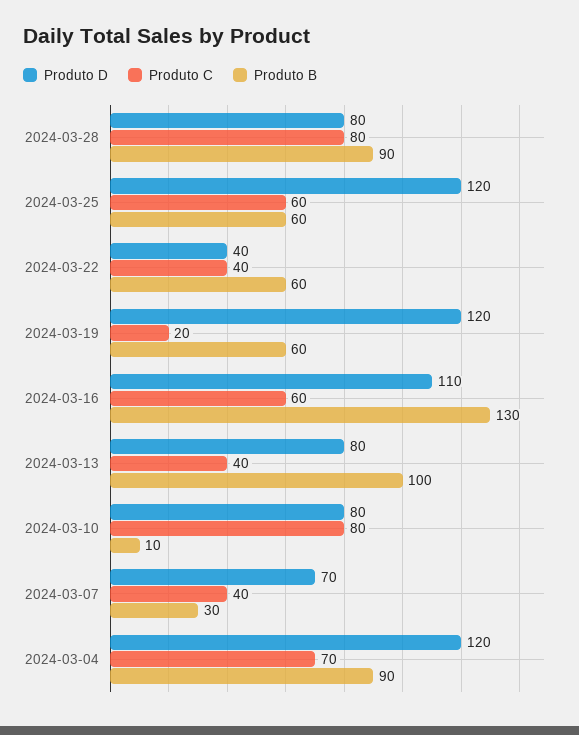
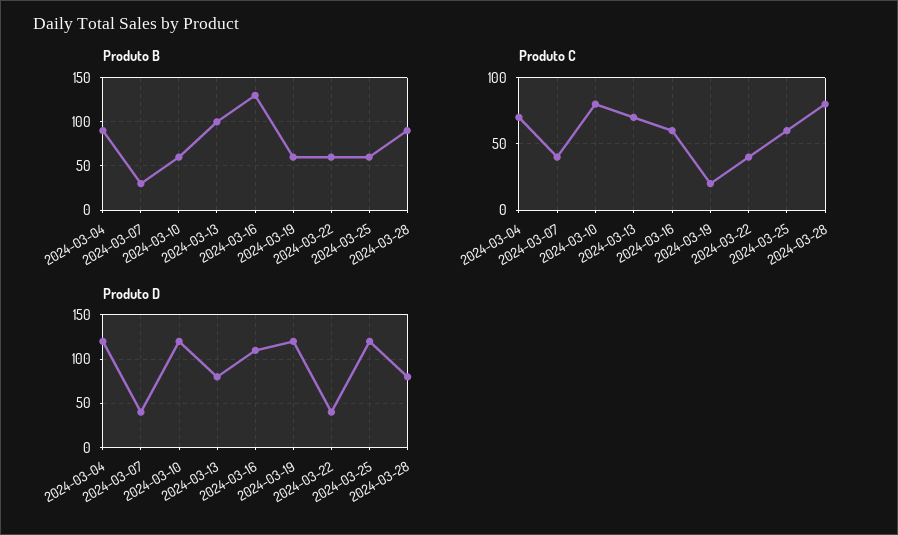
Produto C, 2024-03-13: 40 -> 70
Produto D, 2024-03-10: 80 -> 120
Produto B, 2024-03-10: 10 -> 60
Produto D, 2024-03-07: 70 -> 40

